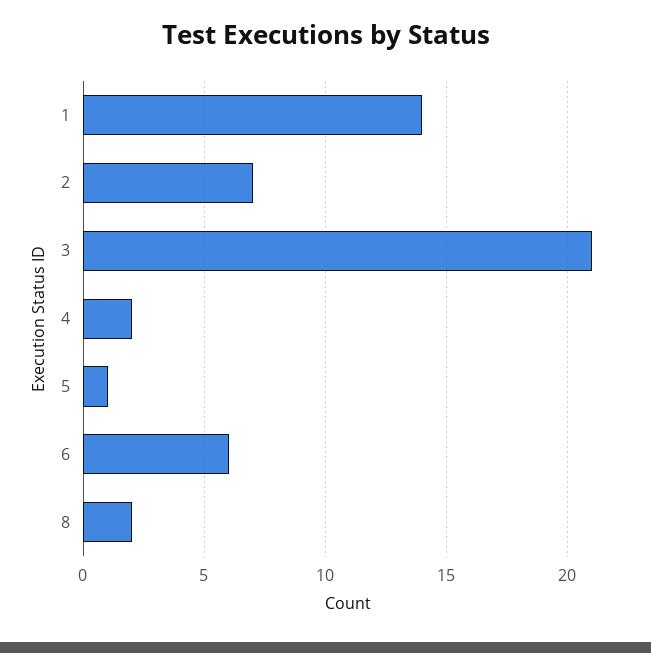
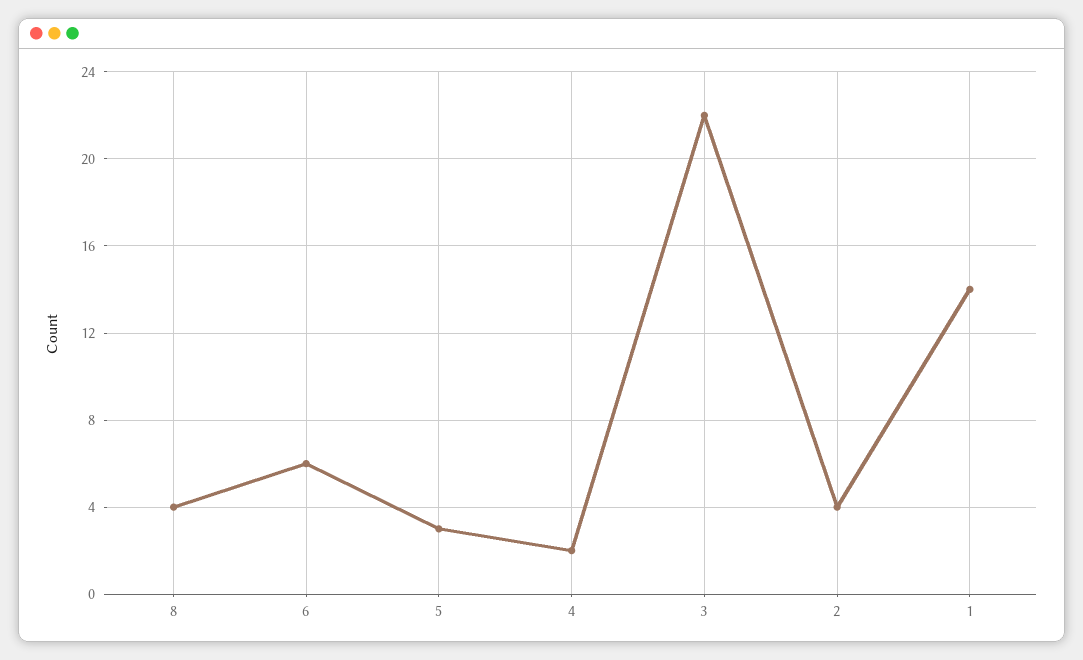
2: 7 -> 4
3: 21 -> 22
5: 1 -> 3
8: 2 -> 4

